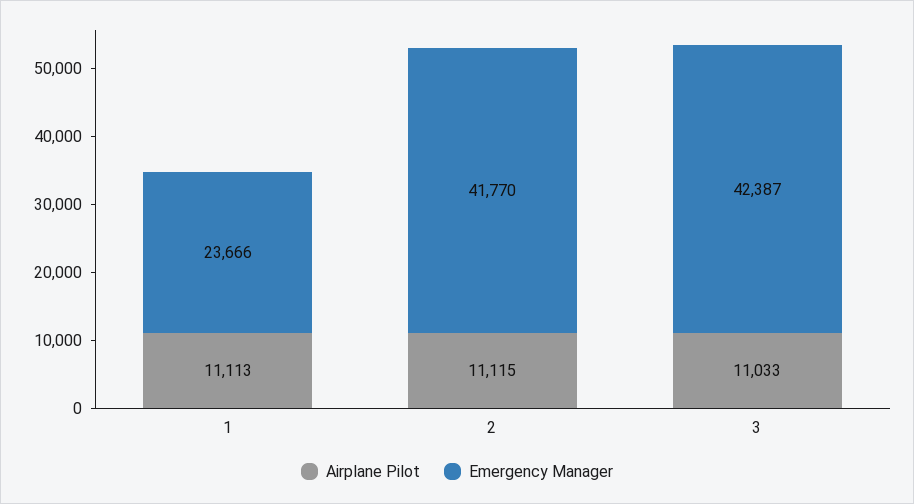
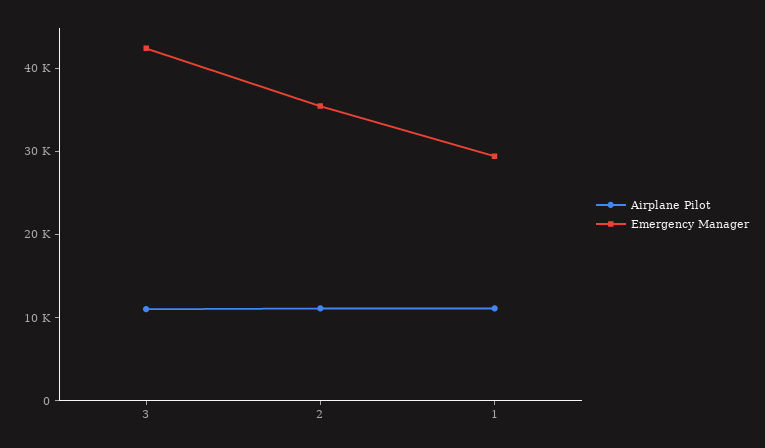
Emergency Manager, 1: 23666 -> 30000
Emergency Manager, 2: 41770 -> 36000

